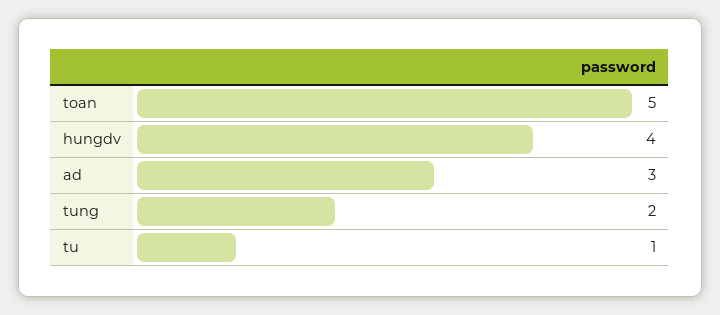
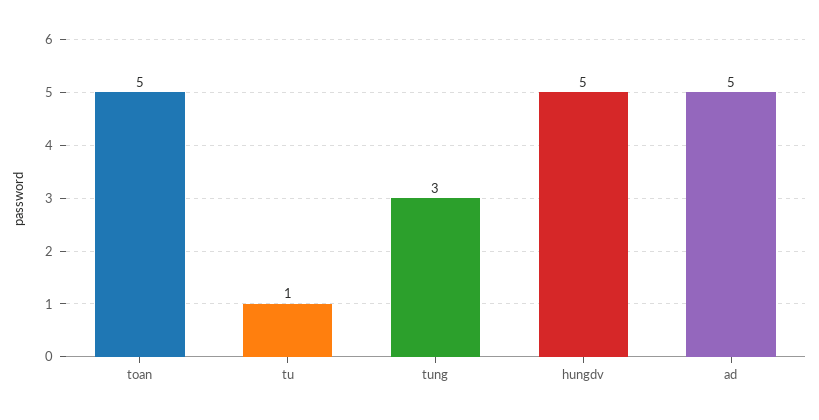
hungdv: 4 -> 5
ad: 3 -> 5
tung: 2 -> 3

